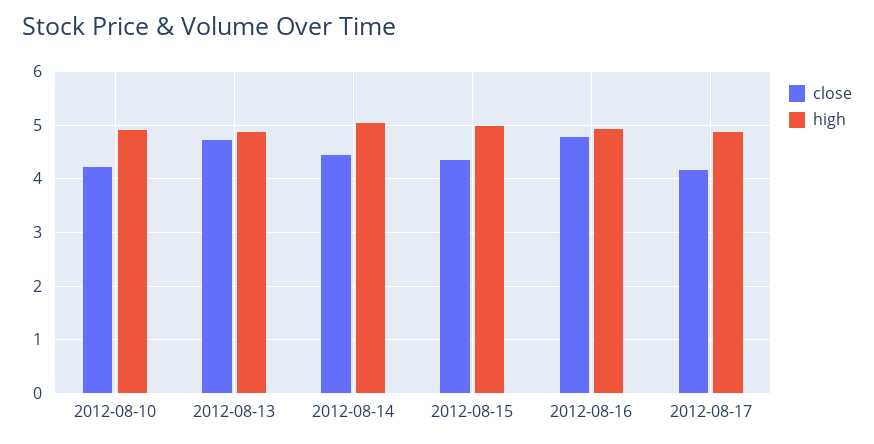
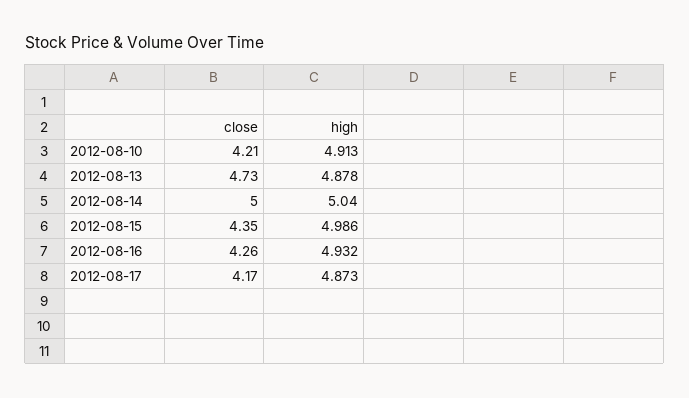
close, 2012-08-14: 4.4 -> 5
close, 2012-08-16: 4.8 -> 4.26

